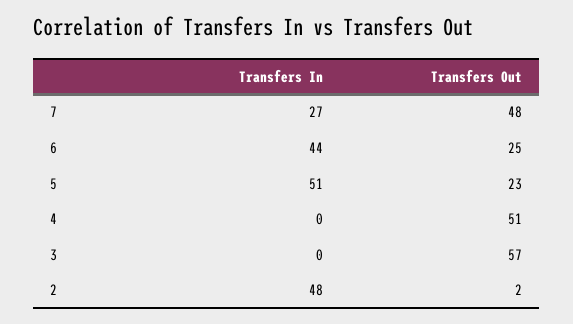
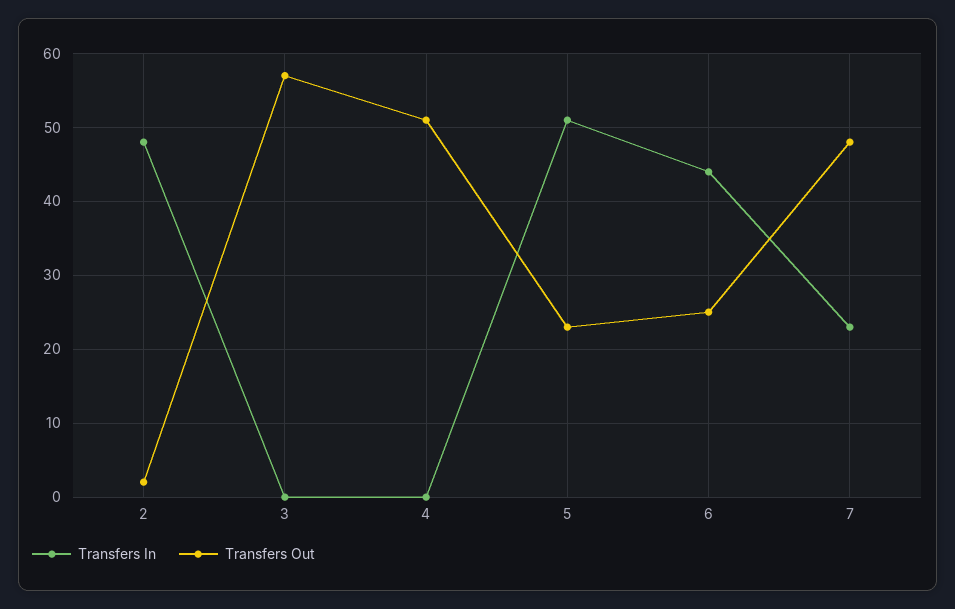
Transfers In, 7: 27 -> 23

